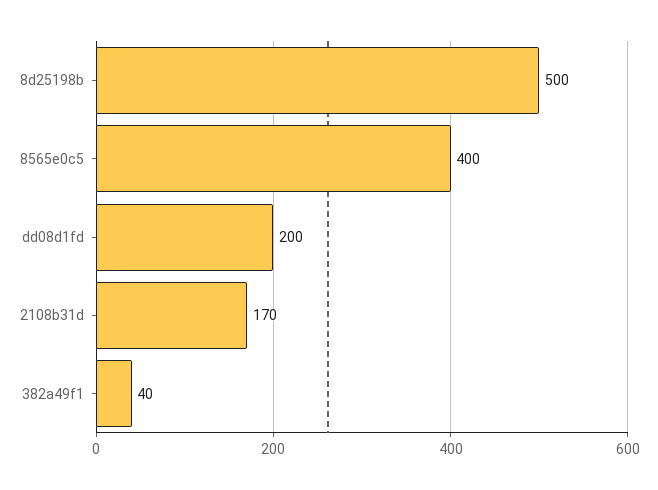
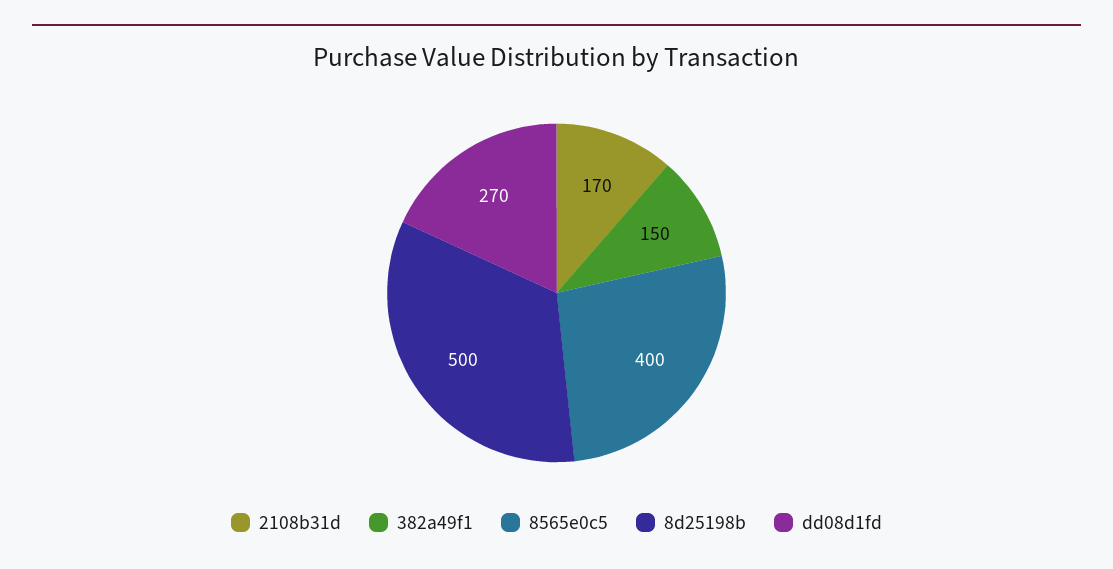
dd08d1fd: 200 -> 270
382a49f1: 40 -> 150

